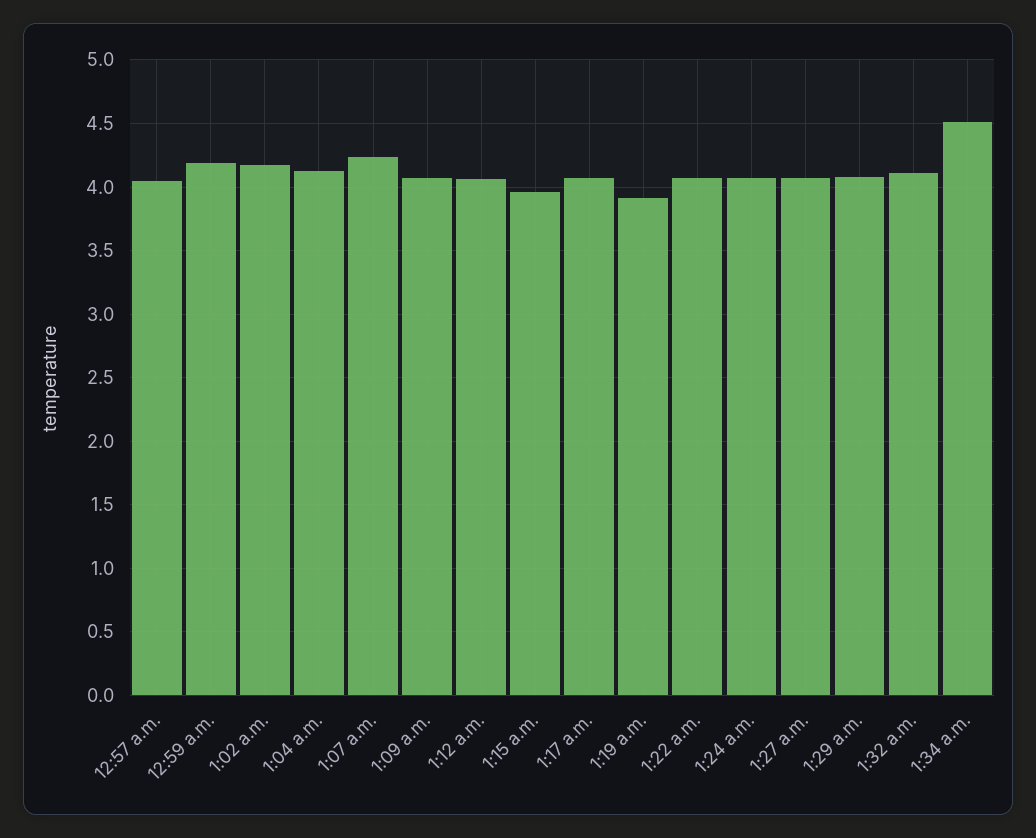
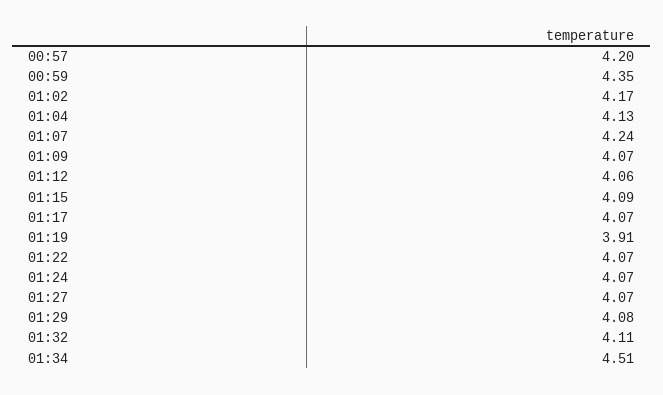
12:57 a.m.: 4.05 -> 4.2
12:59 a.m.: 4.2 -> 4.35
1:15 a.m.: 3.95 -> 4.09

